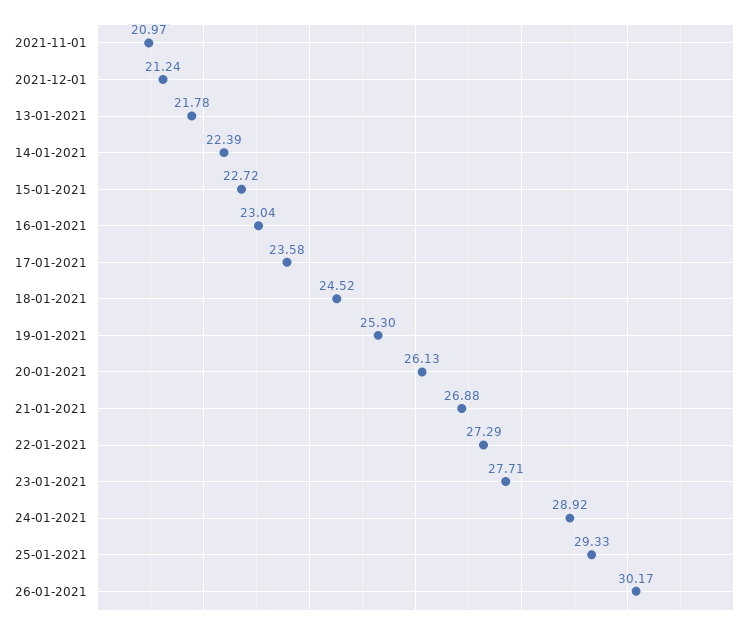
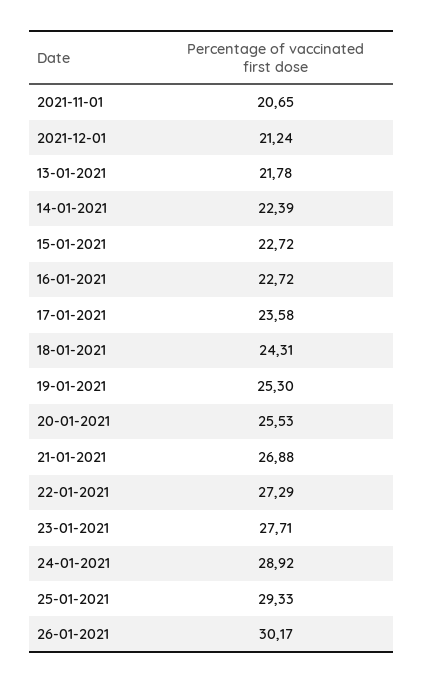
2021-11-01: 20.97 -> 20.65
16-01-2021: 23.04 -> 22.72
18-01-2021: 24.52 -> 24.31
20-01-2021: 26.13 -> 25.53

